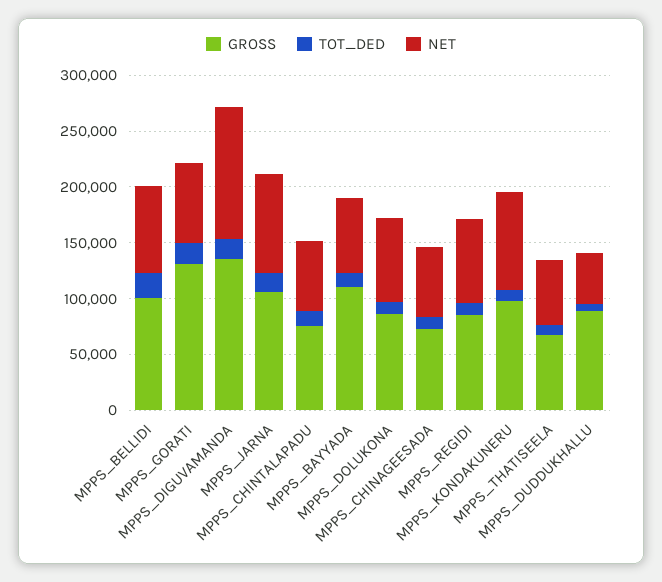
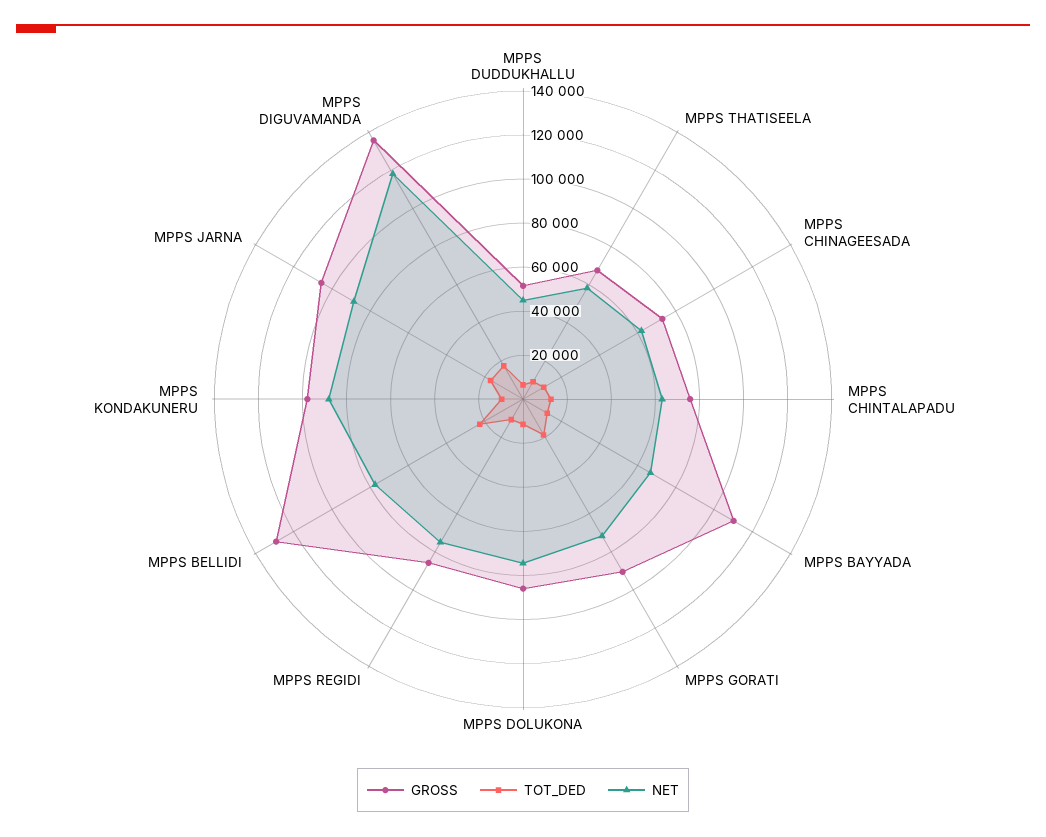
GROSS, MPPS_BELLIDI: 100000 -> 130000
GROSS, MPPS_GORATI: 130000 -> 90000
GROSS, MPPS_DUDDUKHALLU: 90000 -> 50000

